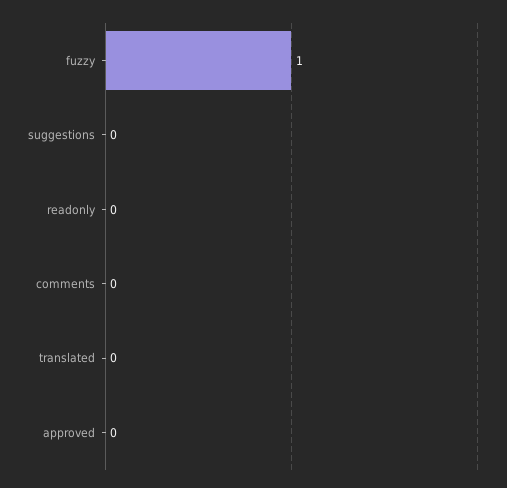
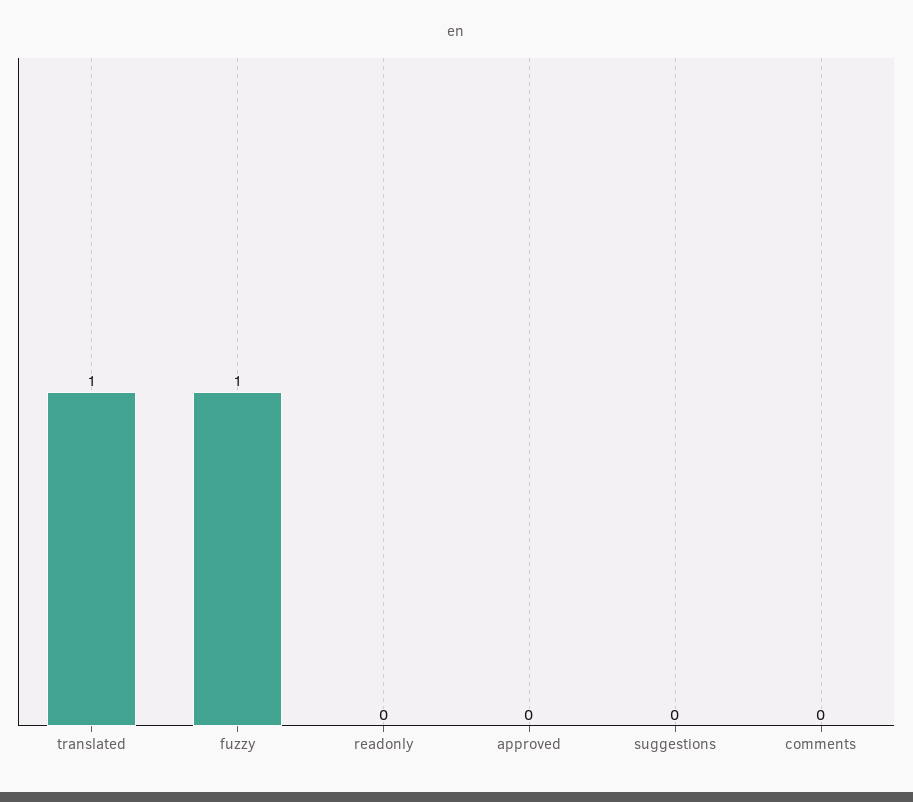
translated: 0 -> 1

